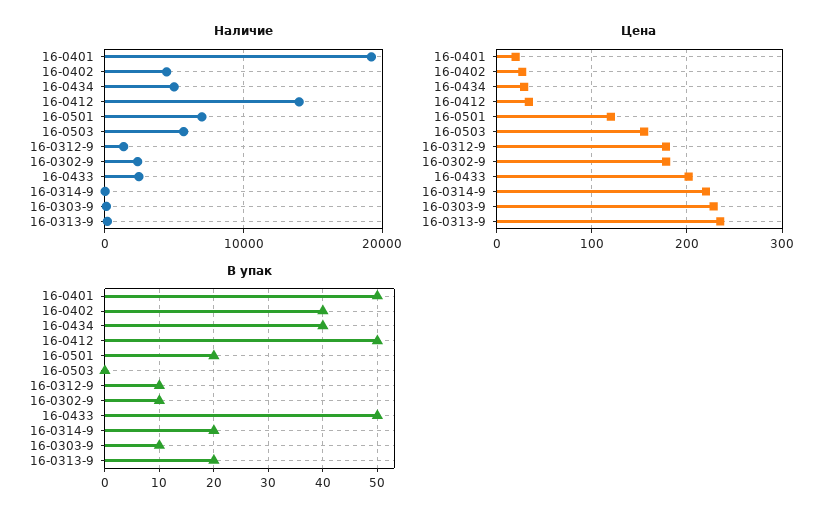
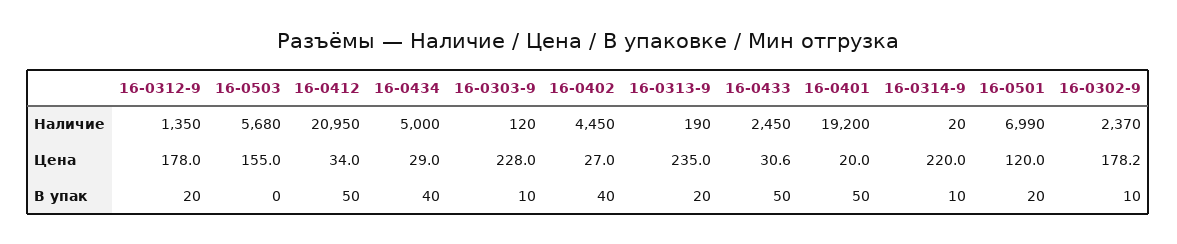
Наличие, 16-0412: 14000 -> 20950
Цена, 16-0433: 200 -> 30.6
В упак, 16-0312-9: 10 -> 20
В упак, 16-0314-9: 20 -> 10

